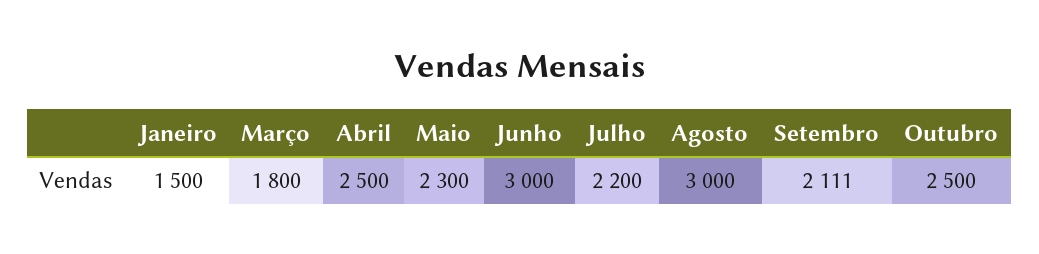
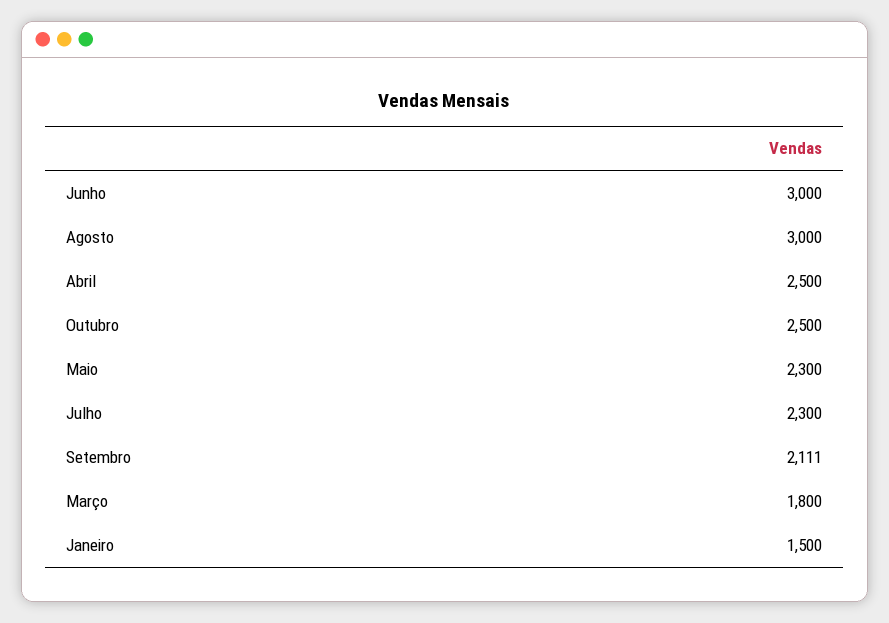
Julho: 2200 -> 2300

